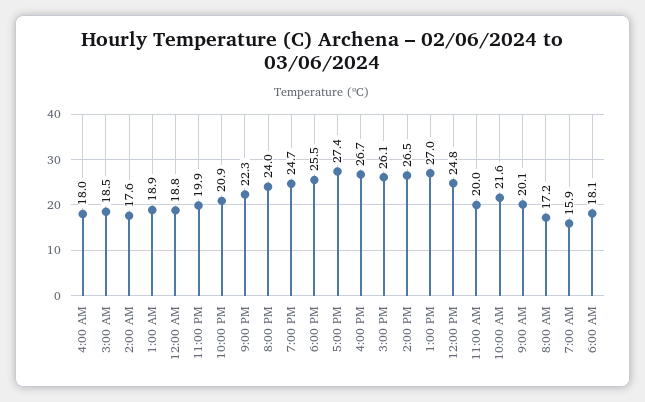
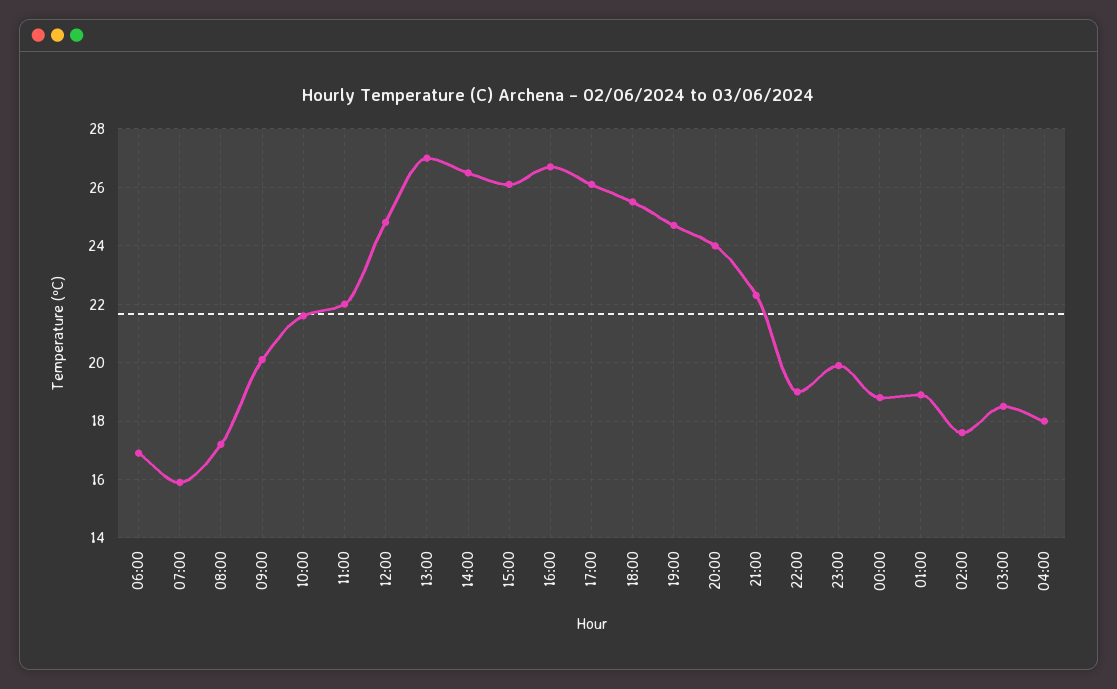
10:00 PM: 20.9 -> 19
5:00 PM: 27.4 -> 26
11:00 AM: 20 -> 22
6:00 AM: 18.1 -> 17

